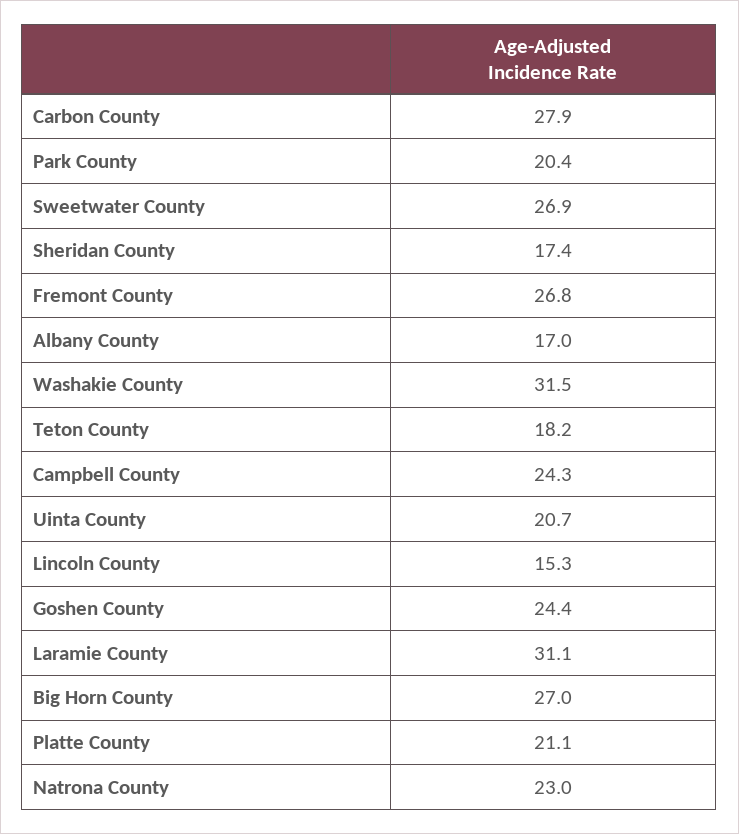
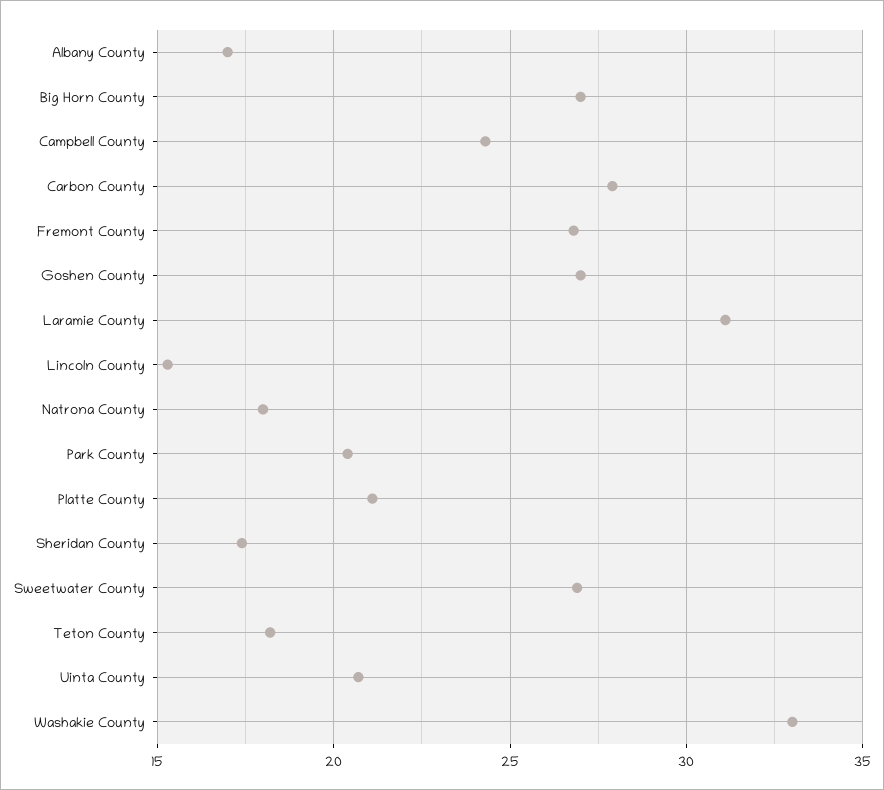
Washakie County: 31.5 -> 33
Goshen County: 24.4 -> 27
Natrona County: 23 -> 18

